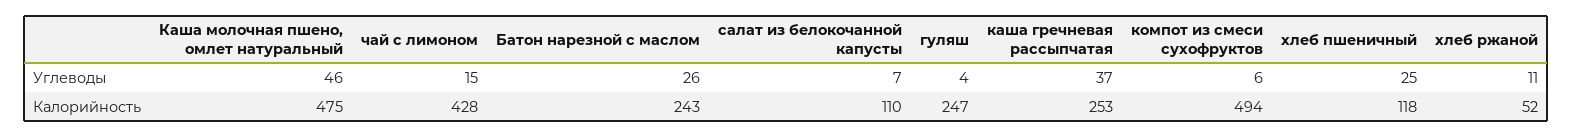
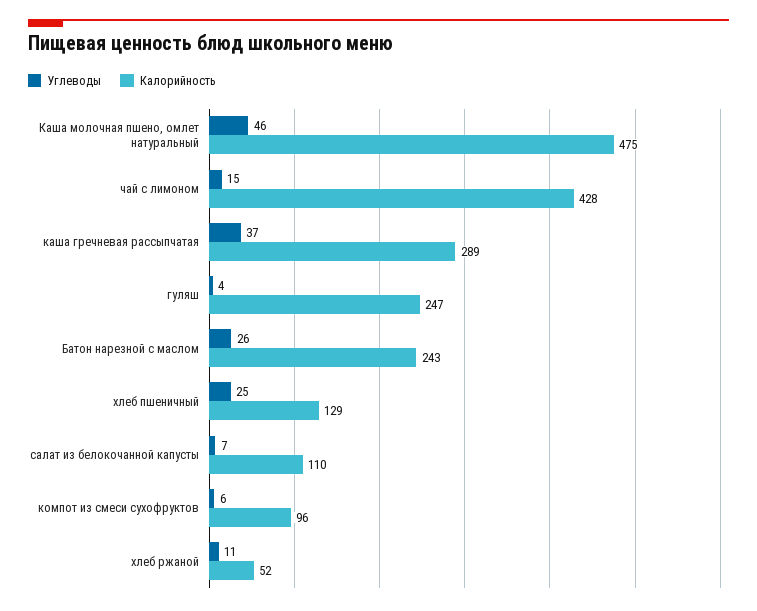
Калорийность, каша гречневая рассыпчатая: 253 -> 289
Калорийность, компот из смеси сухофруктов: 494 -> 96
Калорийность, хлеб пшеничный: 118 -> 129

